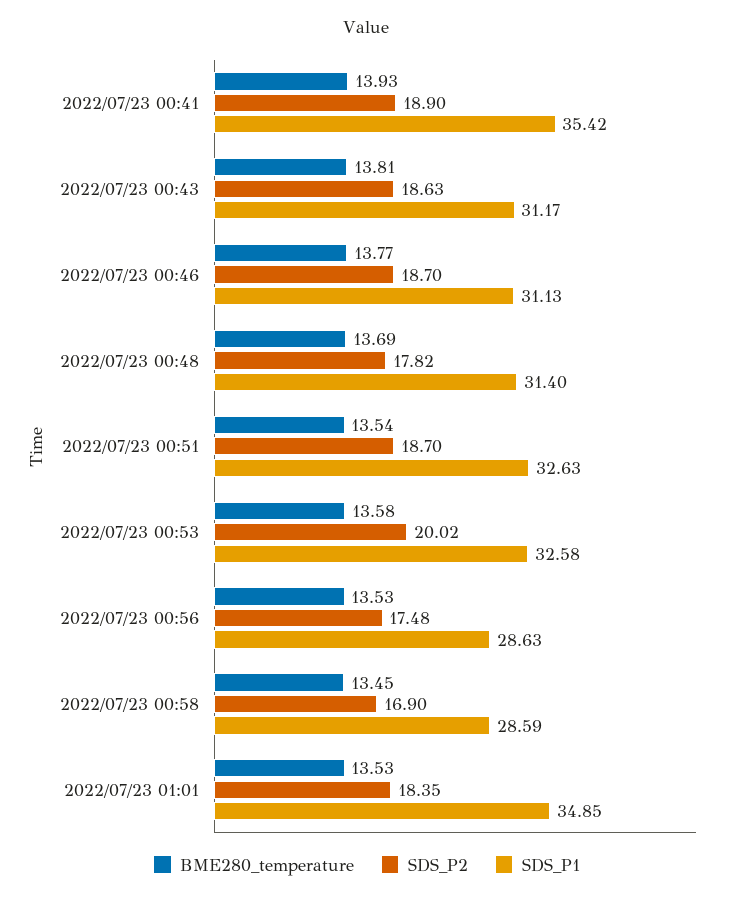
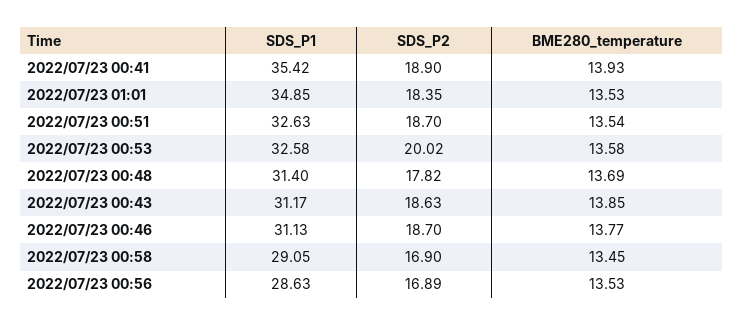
BME280_temperature, 2022/07/23 00:43: 13.81 -> 13.85
SDS_P2, 2022/07/23 00:56: 17.48 -> 16.89
SDS_P1, 2022/07/23 00:58: 28.59 -> 29.05

